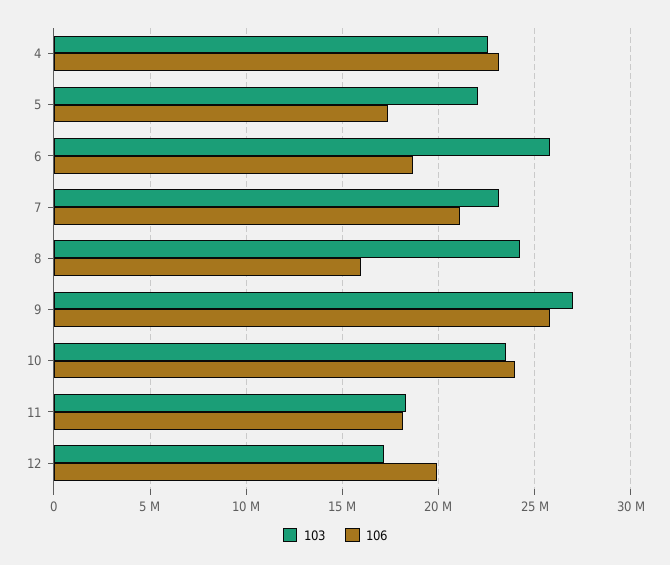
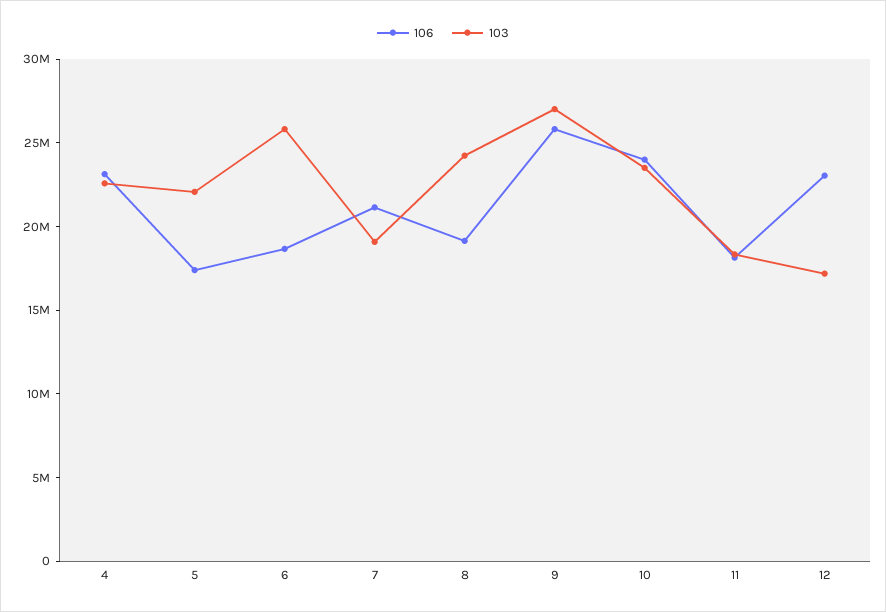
103, 7: 23000000 -> 19000000
106, 8: 16000000 -> 19000000
106, 12: 20000000 -> 23000000

